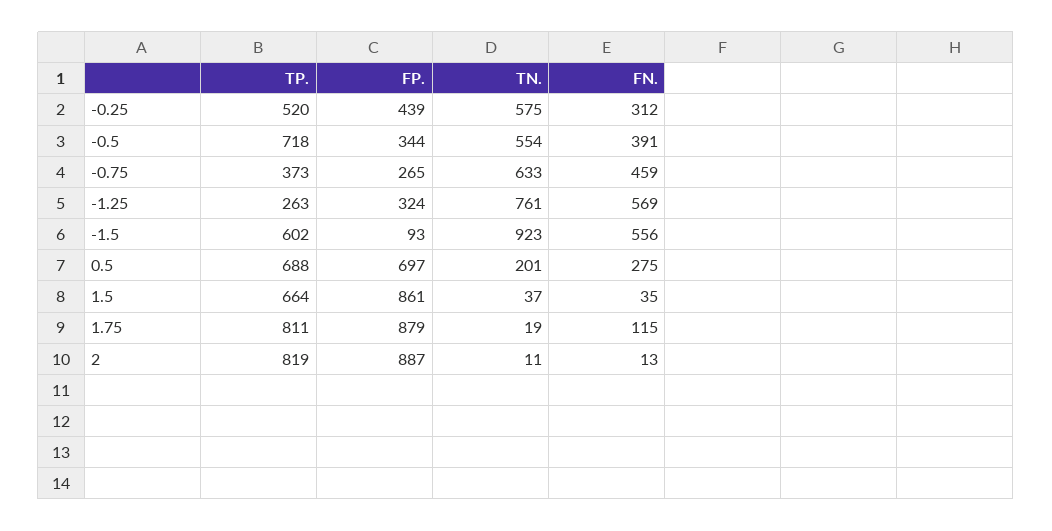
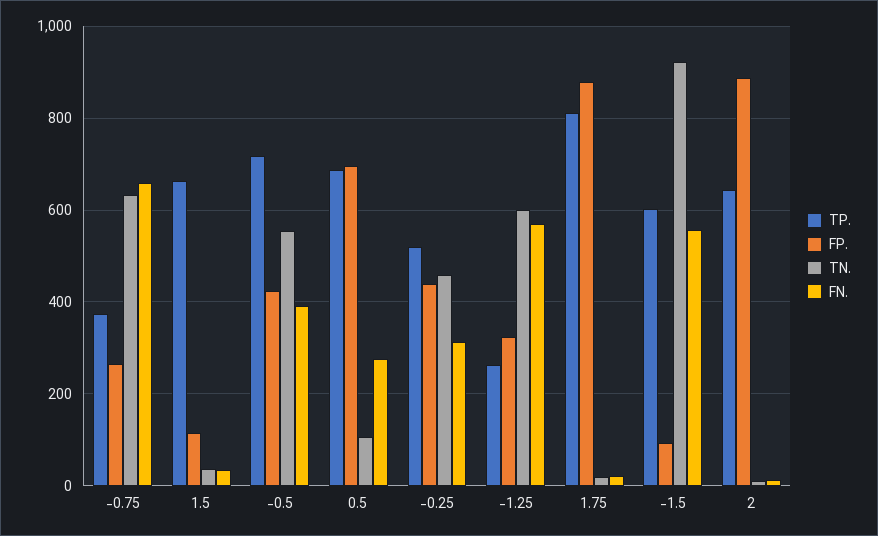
TN., -0.25: 575 -> 460
FP., -0.5: 344 -> 420
FN., -0.75: 459 -> 660
TN., -1.25: 761 -> 600
TN., 0.5: 201 -> 100
FP., 1.5: 861 -> 120
FN., 1.75: 115 -> 20
TP., 2: 819 -> 640

